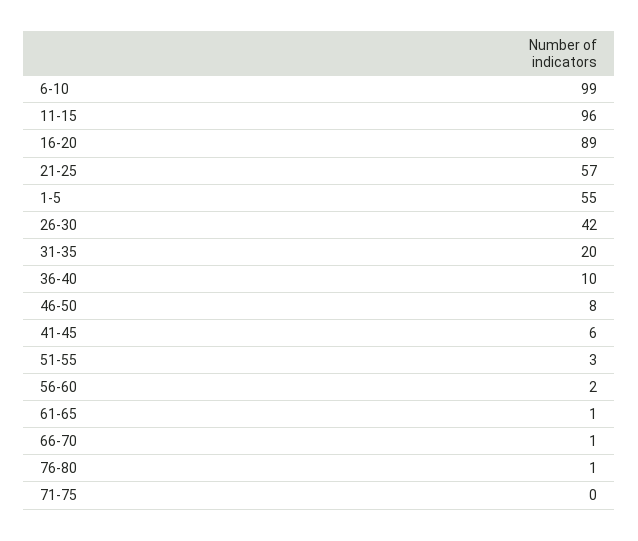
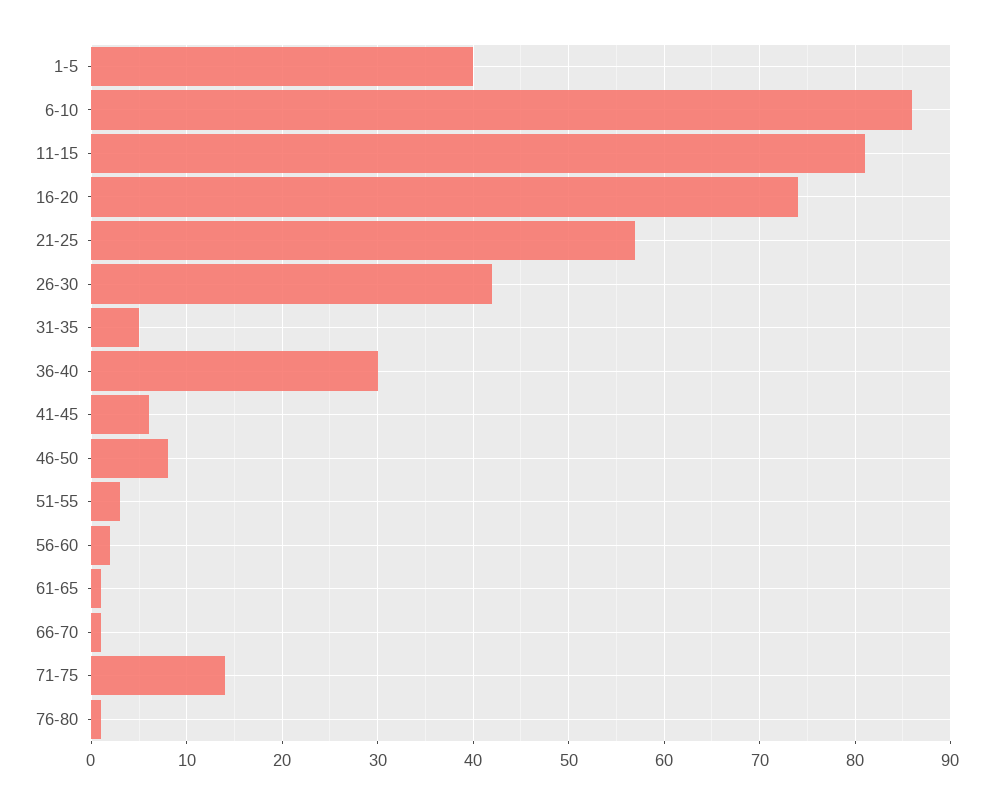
6-10: 99 -> 86
11-15: 96 -> 81
16-20: 89 -> 74
1-5: 55 -> 40
31-35: 20 -> 5
36-40: 10 -> 30
71-75: 0 -> 14

